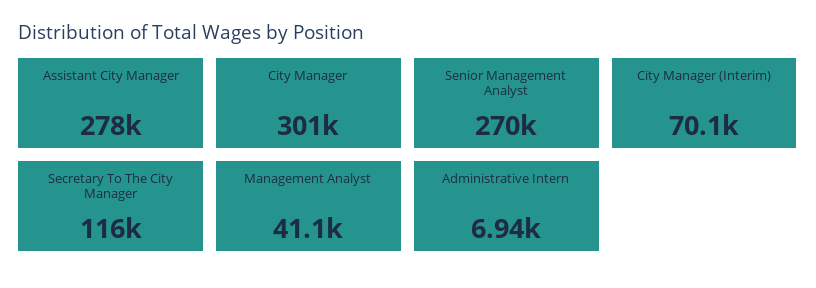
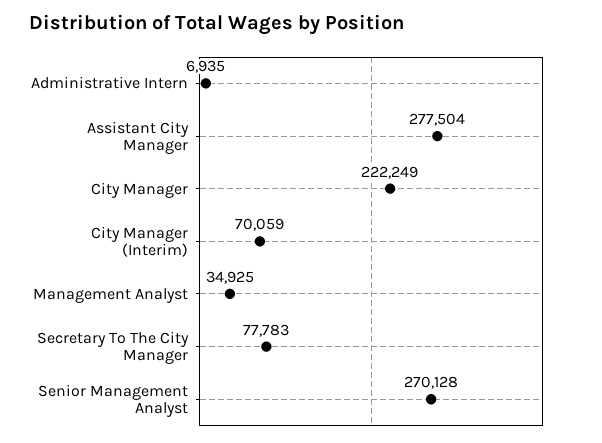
City Manager: 301000 -> 222249
Secretary To The City Manager: 116000 -> 77783
Management Analyst: 41100 -> 34925

